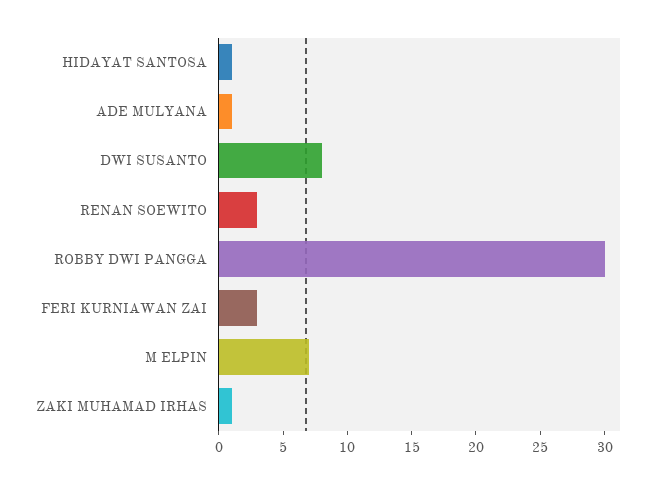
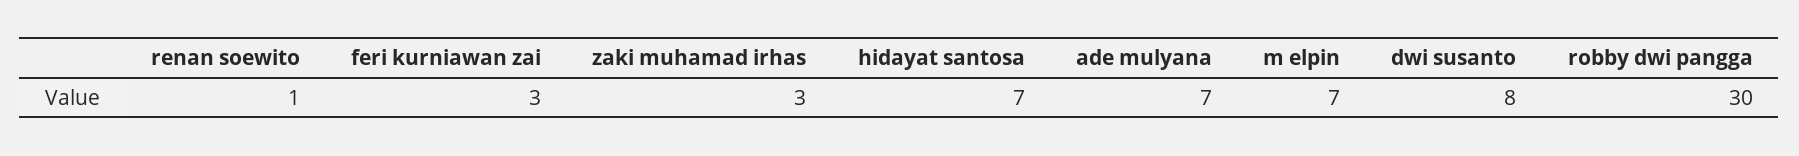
HIDAYAT SANTOSA: 1 -> 7
ADE MULYANA: 1 -> 7
RENAN SOEWITO: 3 -> 1
ZAKI MUHAMAD IRHAS: 1 -> 3

